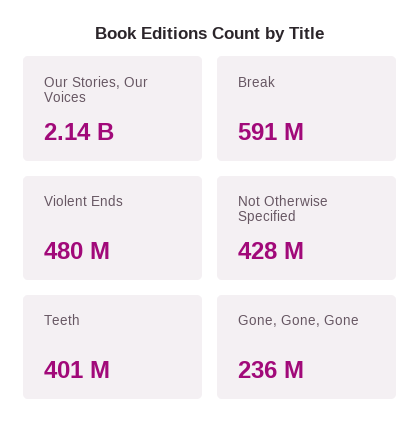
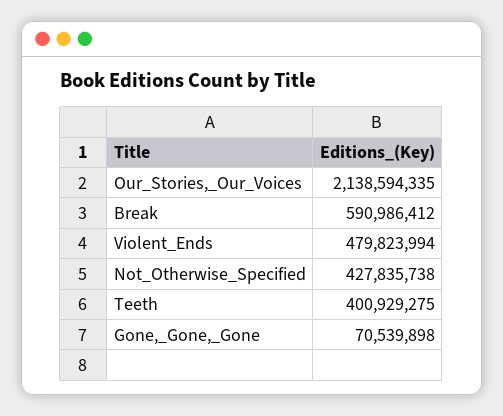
Gone, Gone, Gone: 236000000 -> 70539898

